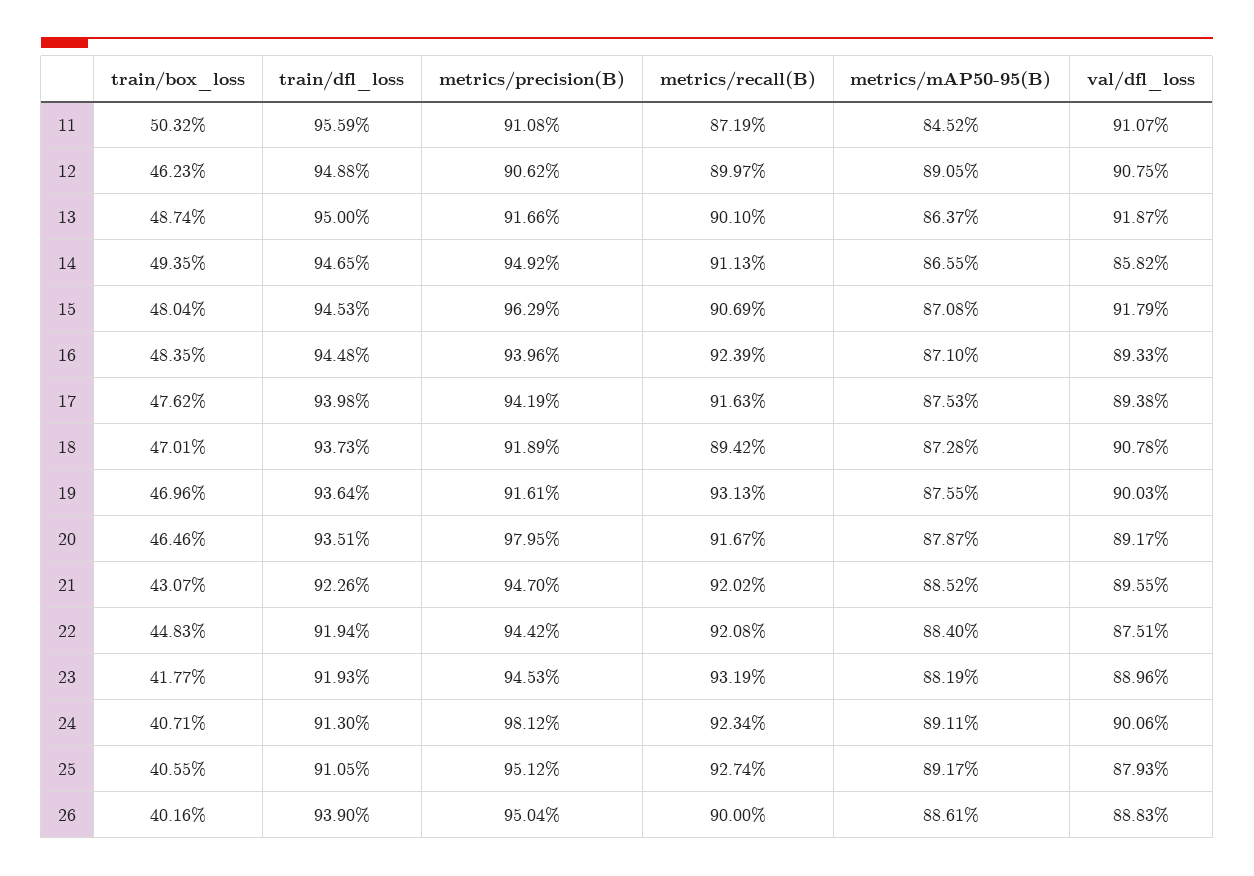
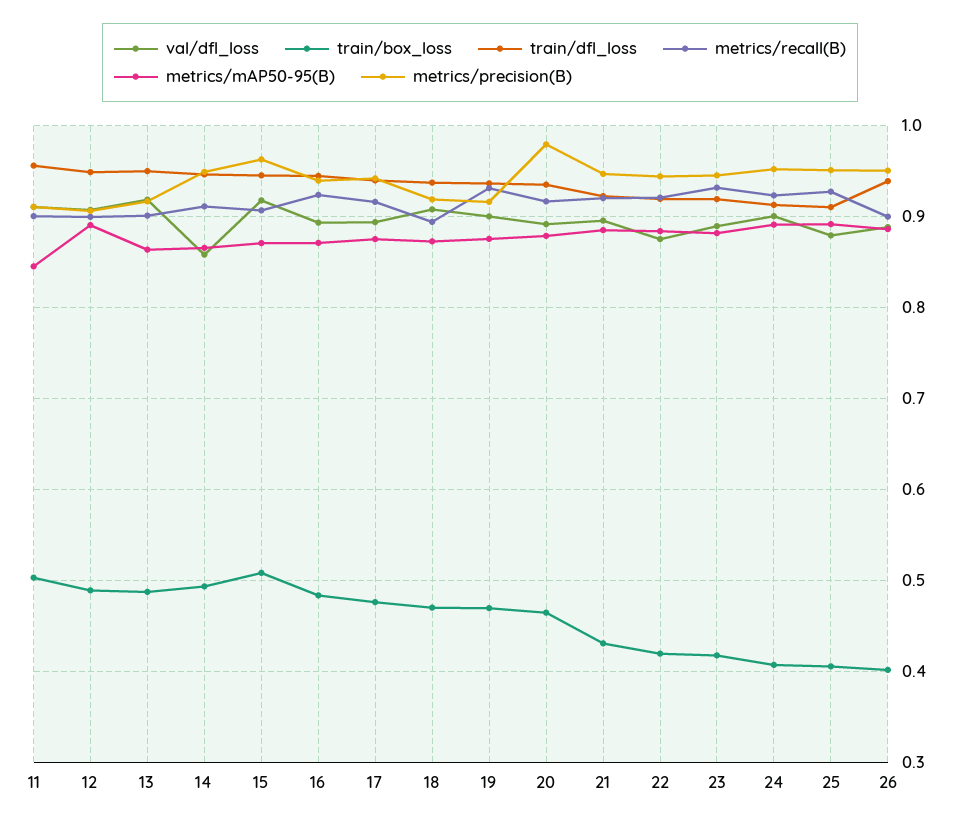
metrics/recall(B), 11: 0.8719 -> 0.9
train/box_loss, 12: 0.4623 -> 0.49
train/box_loss, 15: 0.4804 -> 0.51
train/box_loss, 22: 0.4483 -> 0.42
metrics/precision(B), 24: 0.9812 -> 0.95

